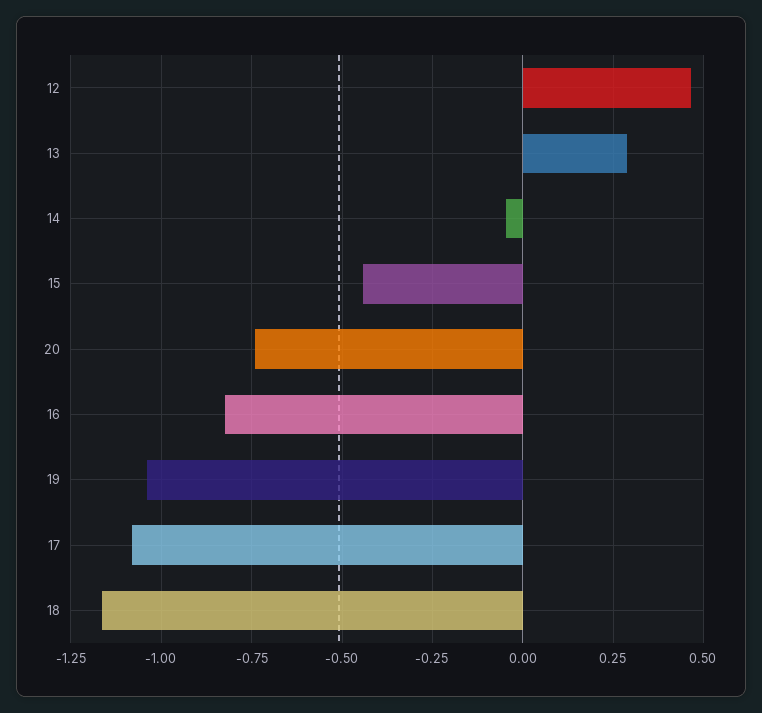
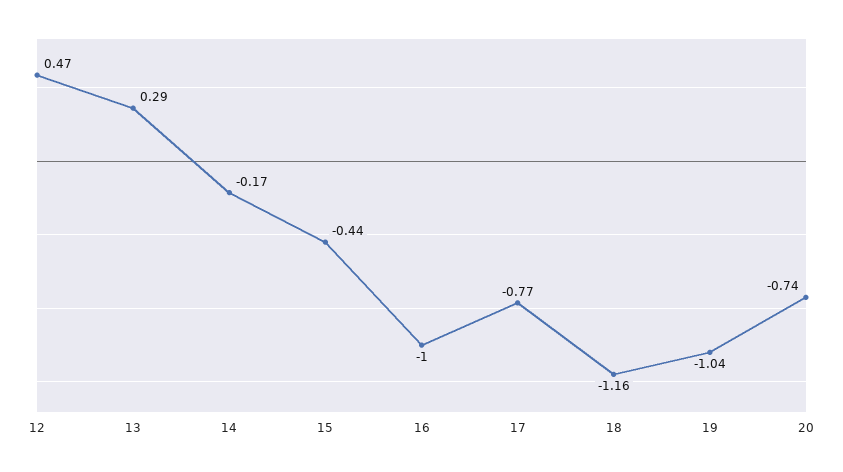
14: -0.05 -> -0.17
16: -0.825 -> -1
17: -1.075 -> -0.77

